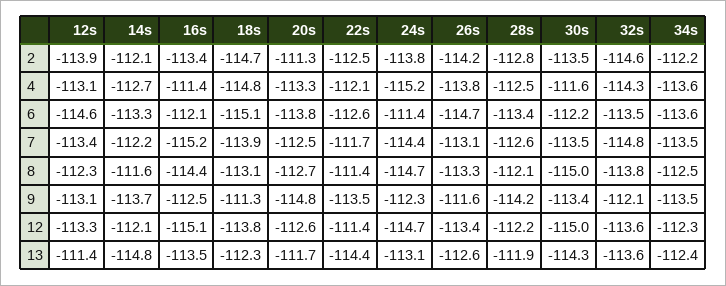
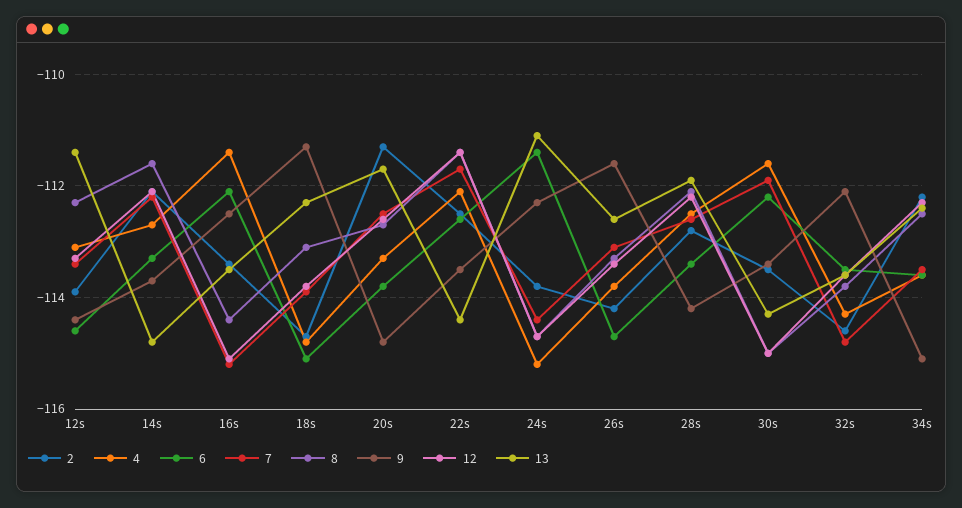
7, 30s: -113.5 -> -112
9, 12s: -113.1 -> -114.5
9, 34s: -113.5 -> -115
13, 24s: -113.1 -> -111

